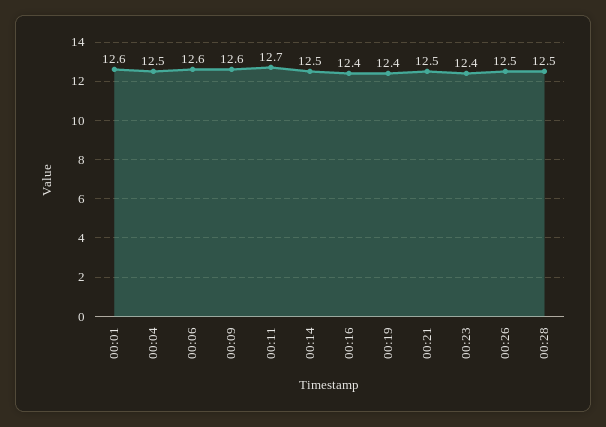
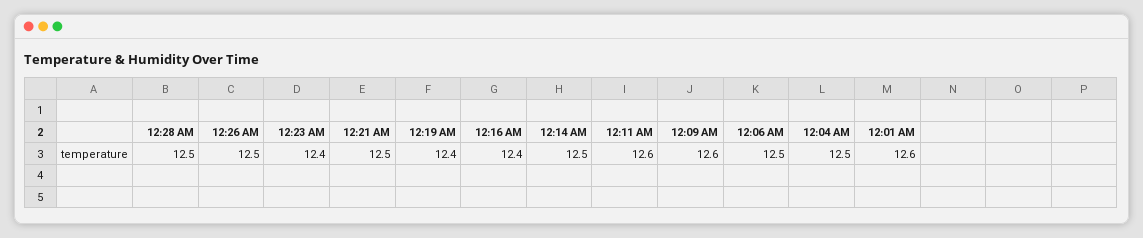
00:06: 12.6 -> 12.5
00:11: 12.7 -> 12.6

